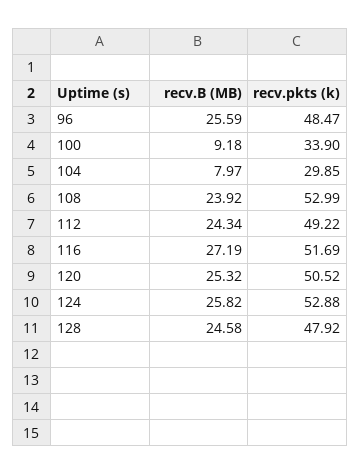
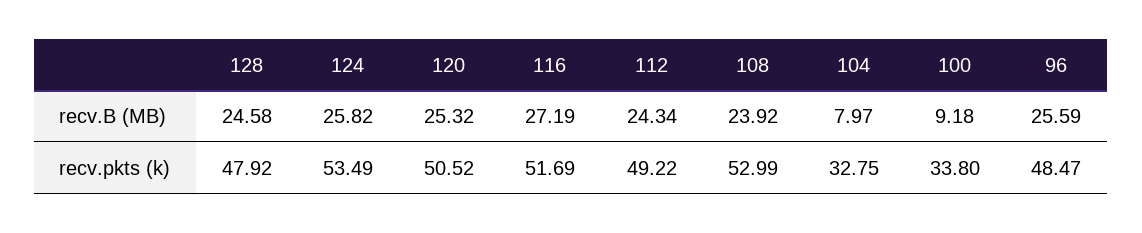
recv.pkts (k), 100: 33.9 -> 33.8
recv.pkts (k), 104: 29.85 -> 32.75
recv.pkts (k), 124: 52.88 -> 53.49

